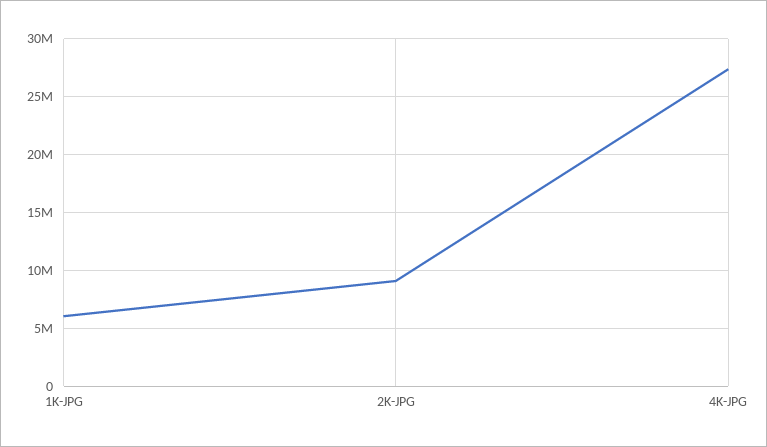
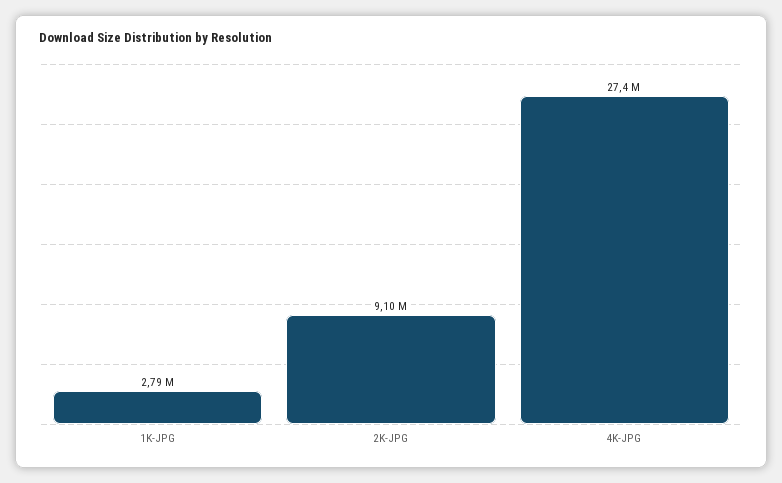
1K-JPG: 6000000 -> 2790000

